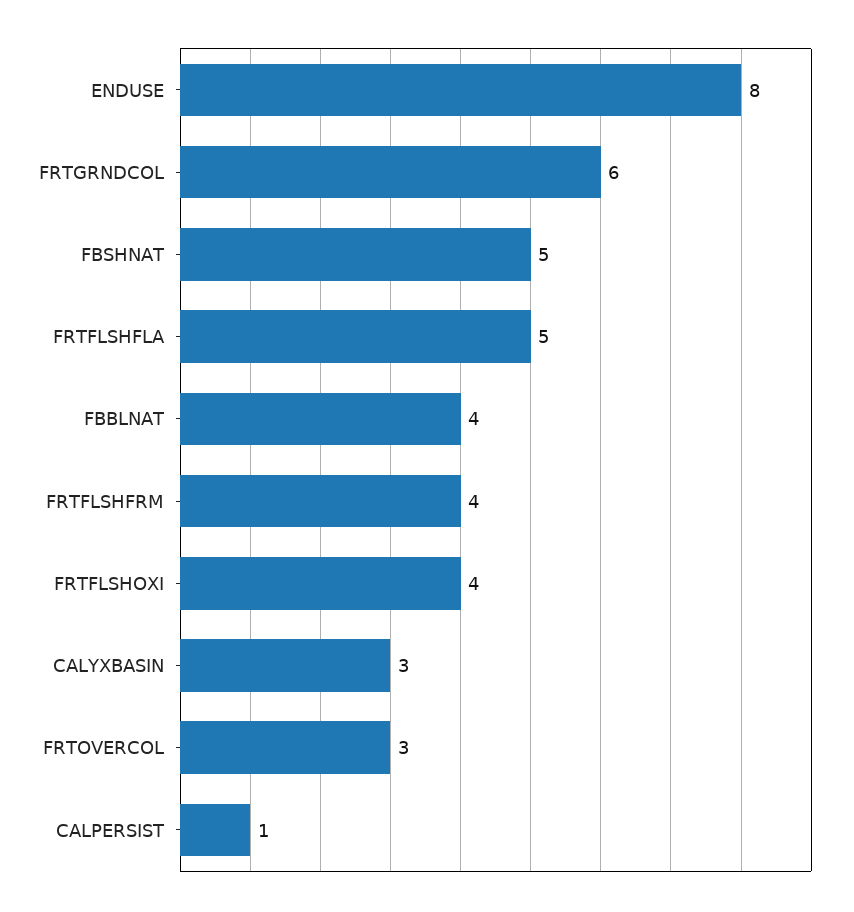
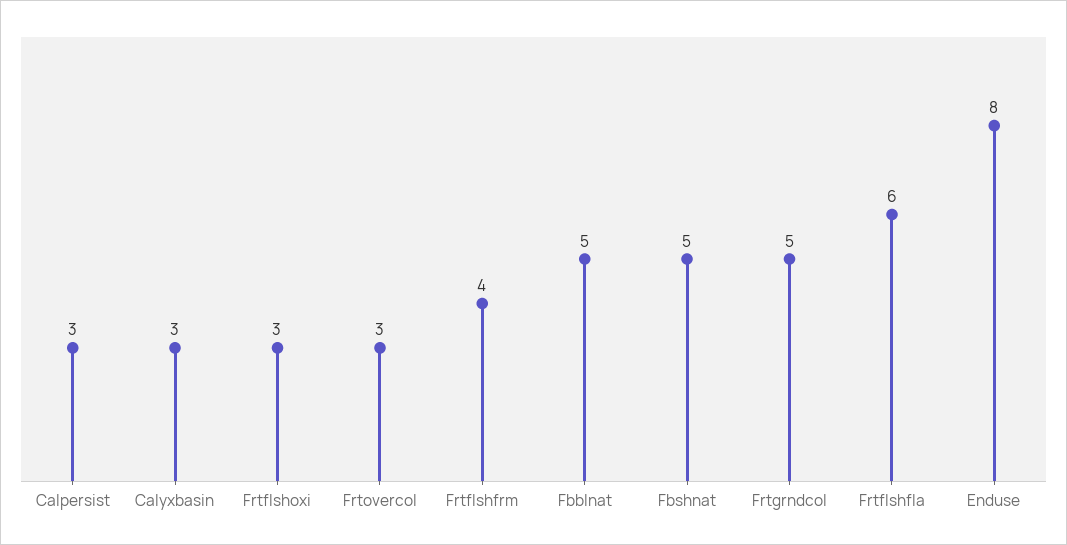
FRTGRNDCOL: 6 -> 5
FRTFLSHFLA: 5 -> 6
FBBLNAT: 4 -> 5
FRTFLSHOXI: 4 -> 3
CALPERSIST: 1 -> 3

